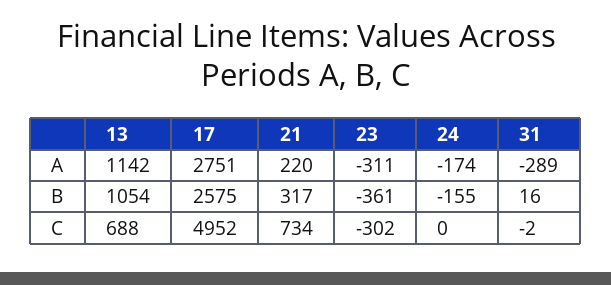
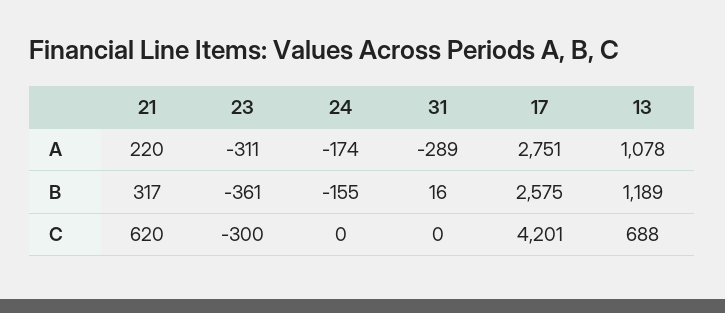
13, A: 1142 -> 1078
13, B: 1054 -> 1189
17, C: 4952 -> 4201
21, C: 734 -> 620
23, C: -302 -> -300
31, C: -2 -> 0

